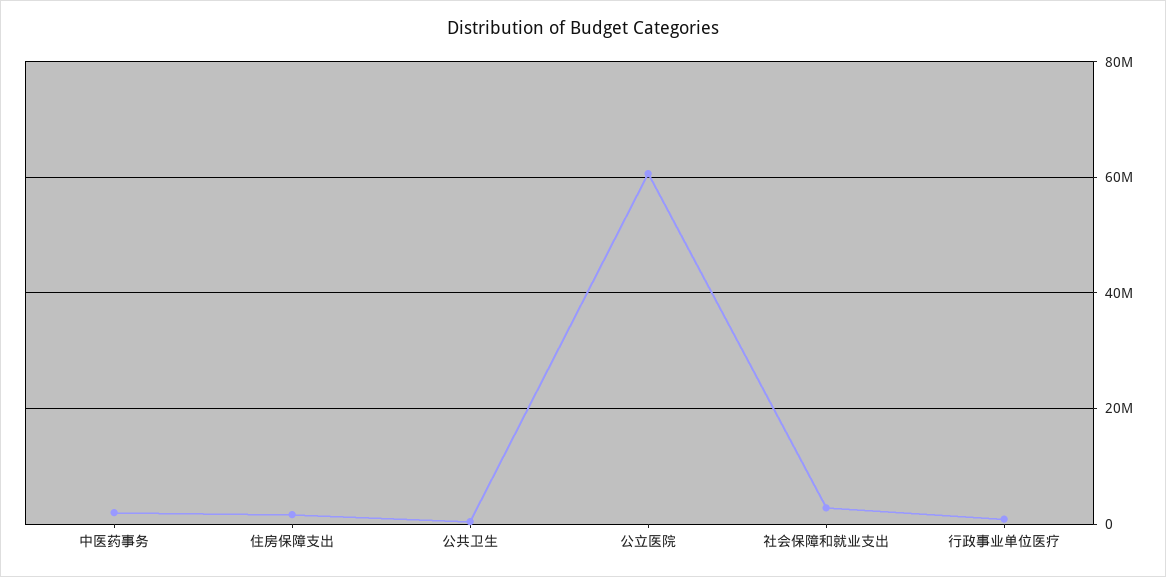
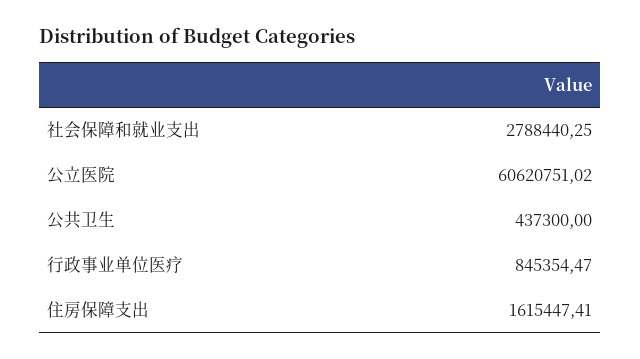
中医药事务: 2000000 -> none

